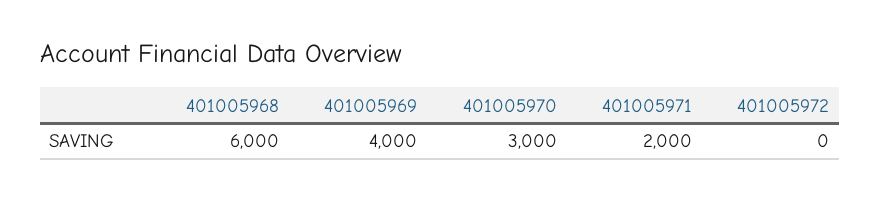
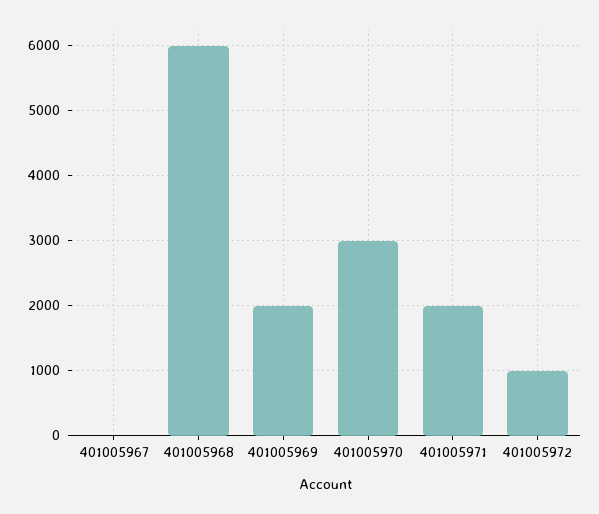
401005969: 4000 -> 2000
401005972: 0 -> 1000
401005967: none -> 0

